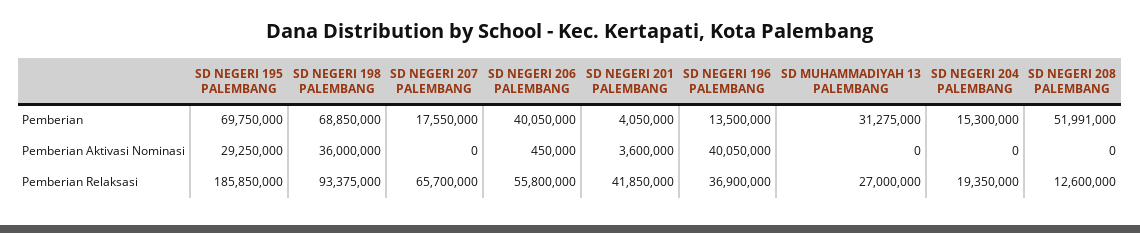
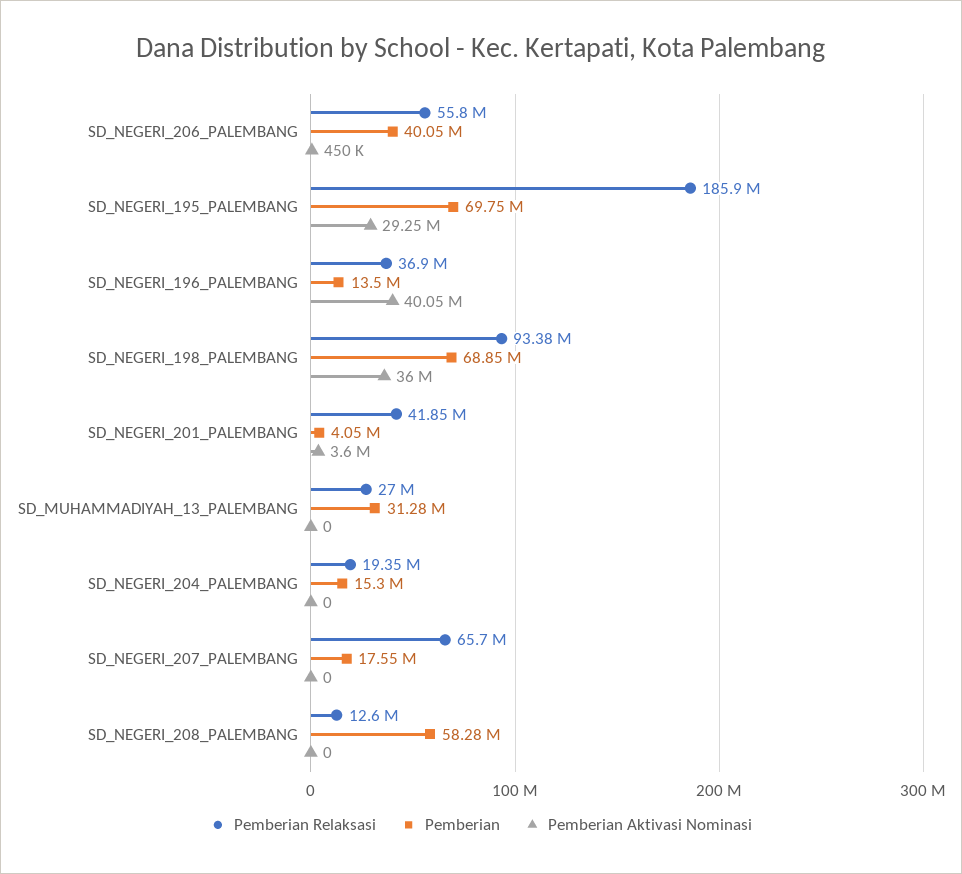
Pemberian, SD NEGERI 208 PALEMBANG: 51991000 -> 58280000

